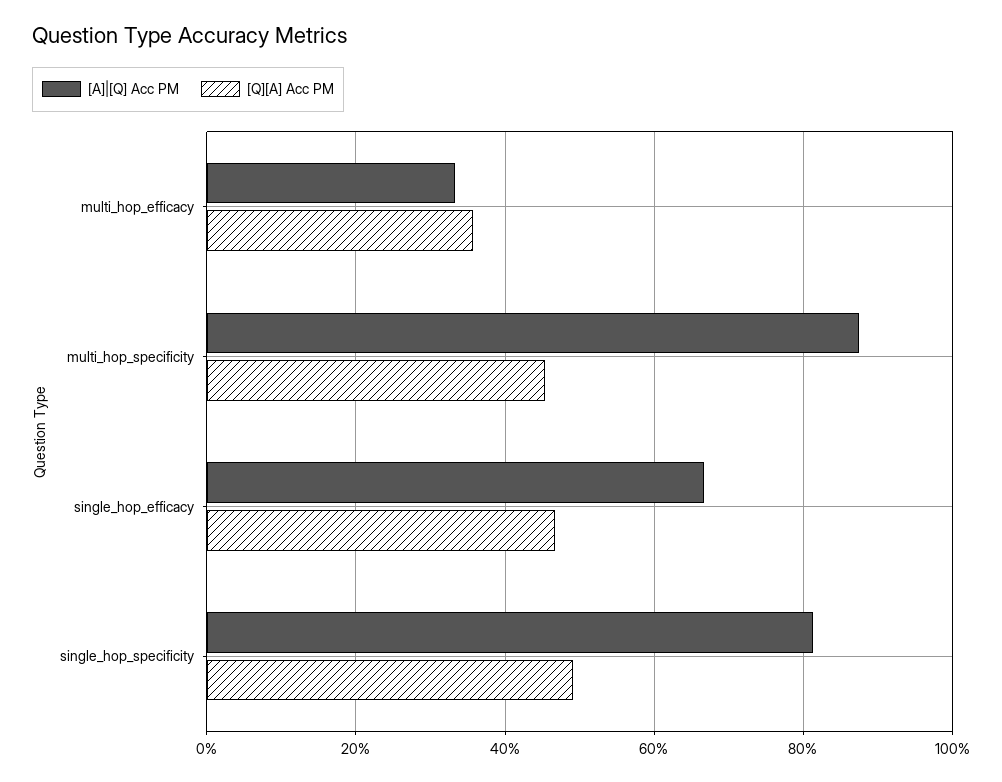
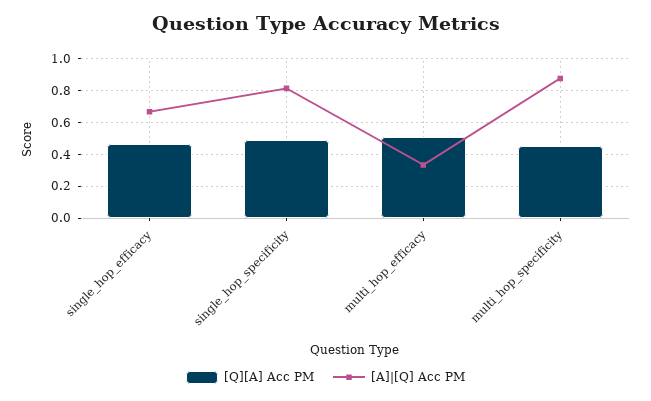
[Q][A] Acc PM, multi_hop_efficacy: 0.36 -> 0.5

